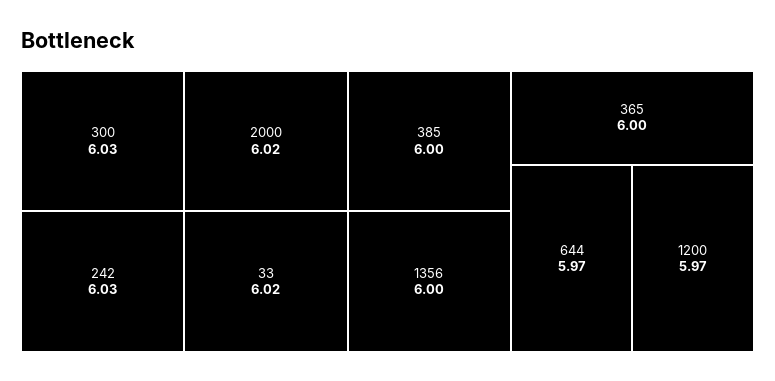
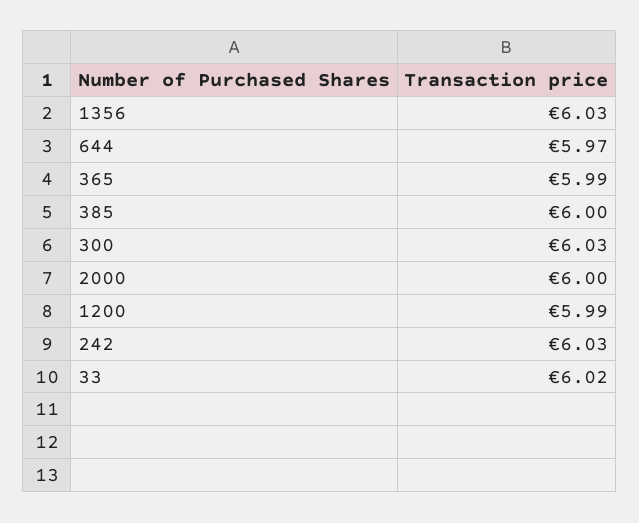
2000: 6.02 -> 6
1356: 6 -> 6.03
365: 6 -> 5.99
1200: 5.97 -> 5.99

